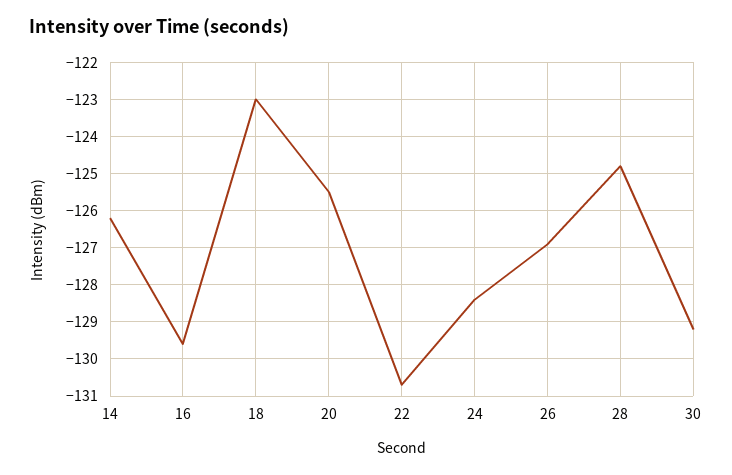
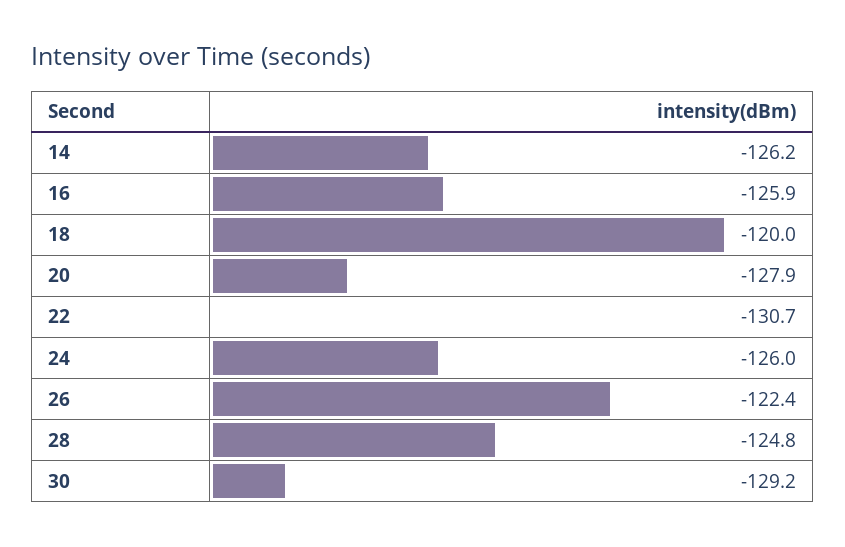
16: -129.5 -> -125.9
18: -123 -> -120
20: -125.5 -> -127.9
24: -128.5 -> -126
26: -127 -> -122.4

